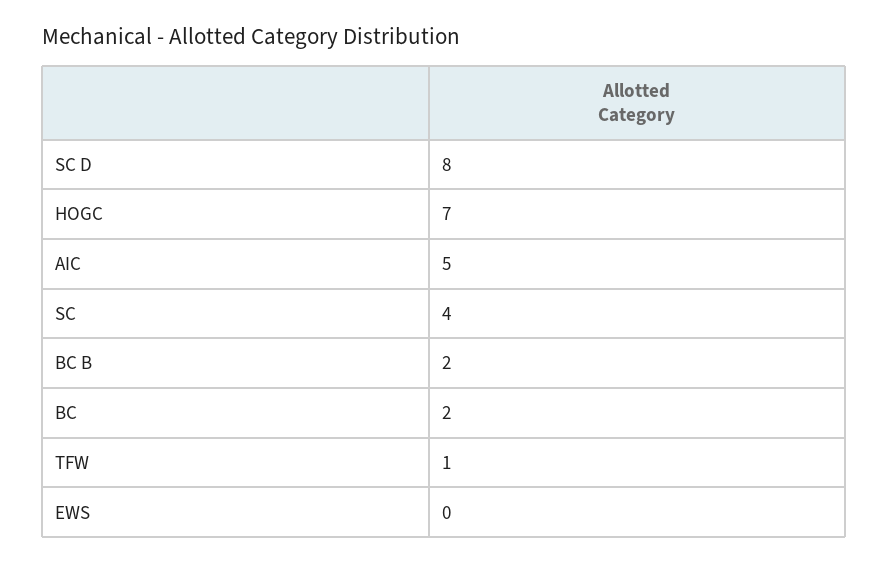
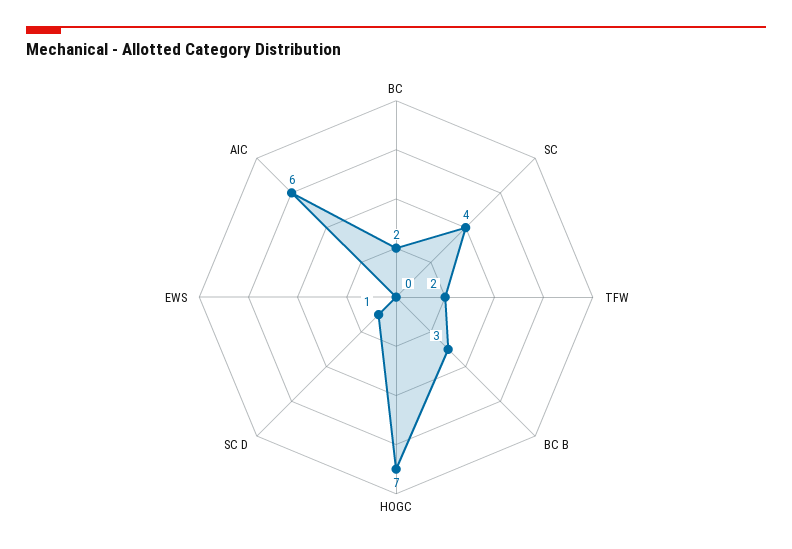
SC D: 8 -> 1
AIC: 5 -> 6
BC B: 2 -> 3
TFW: 1 -> 2

